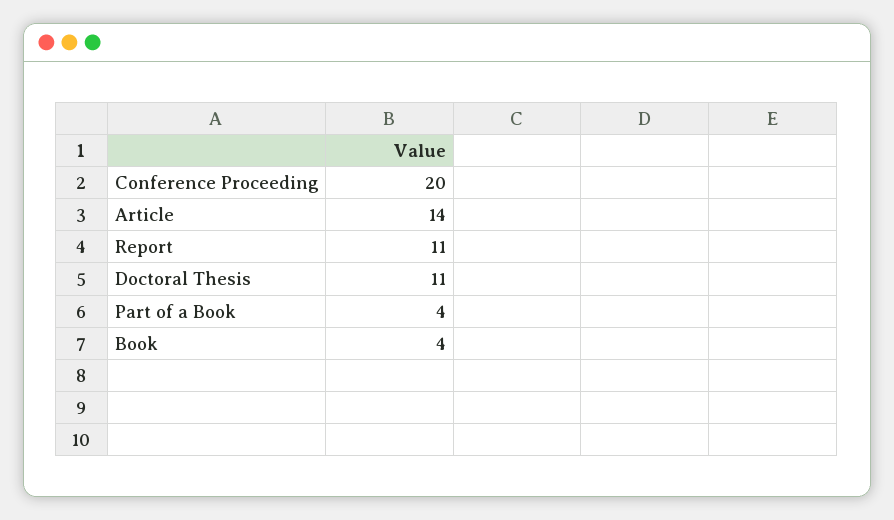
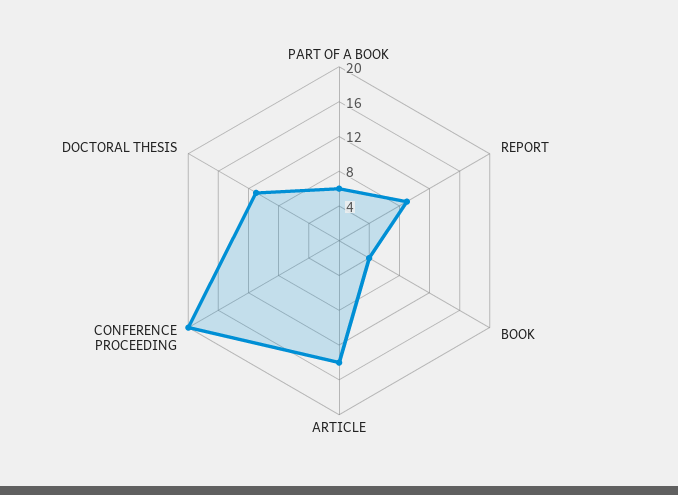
Report: 11 -> 9
Part of a Book: 4 -> 6

